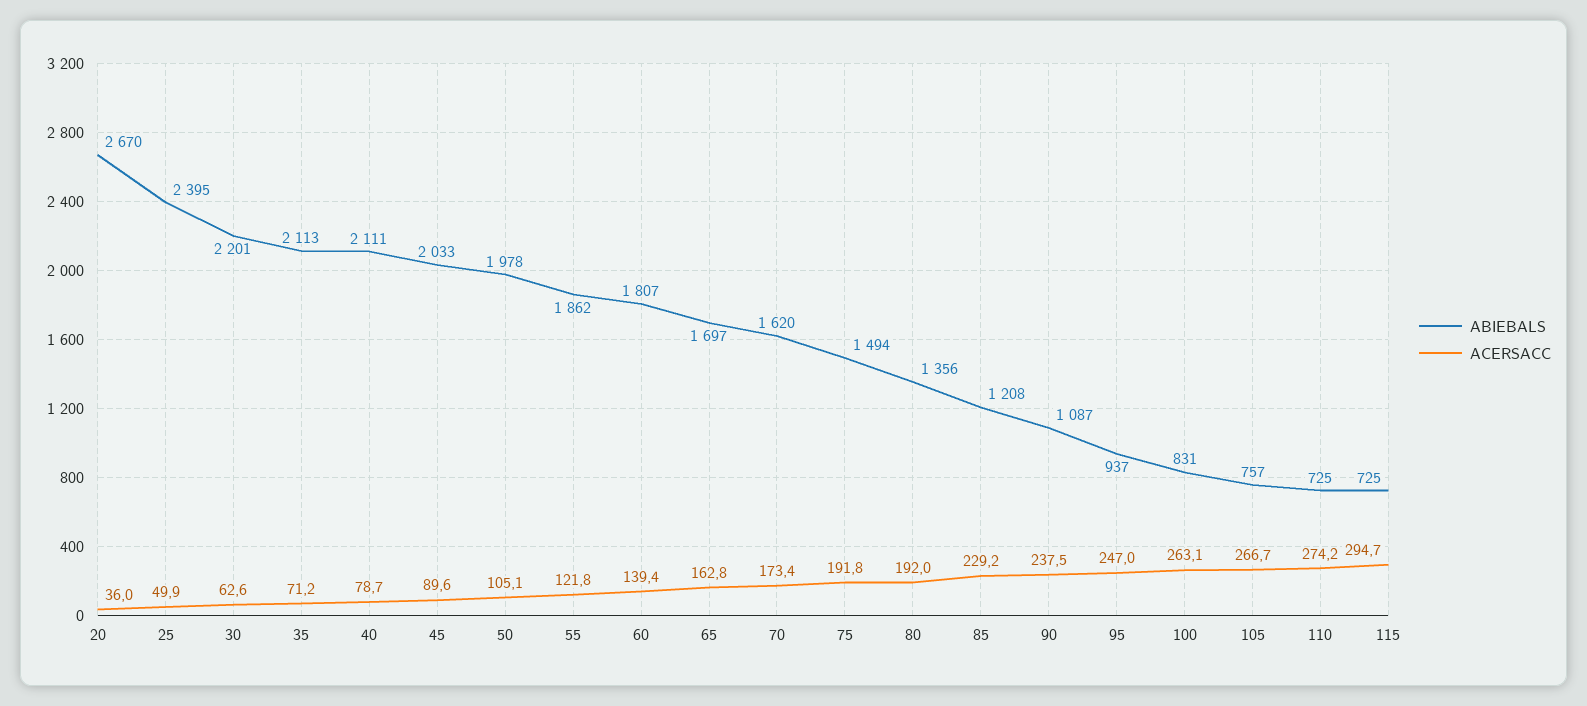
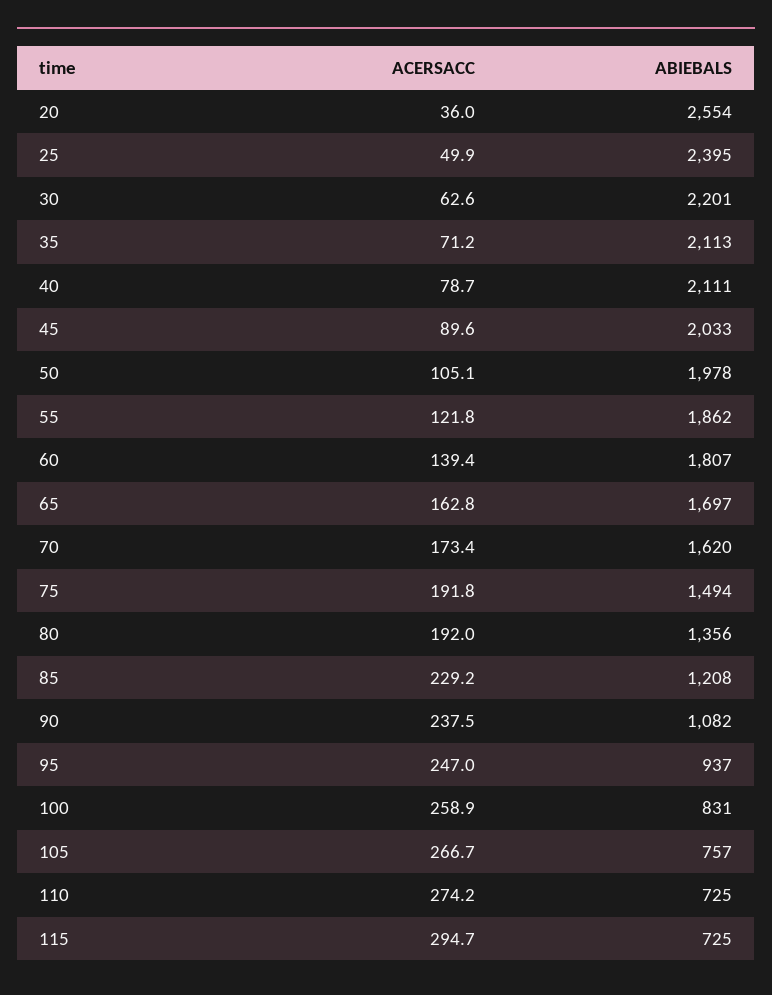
ABIEBALS, 20: 2670 -> 2554
ABIEBALS, 90: 1087 -> 1082
ACERSACC, 100: 263.1 -> 258.9

